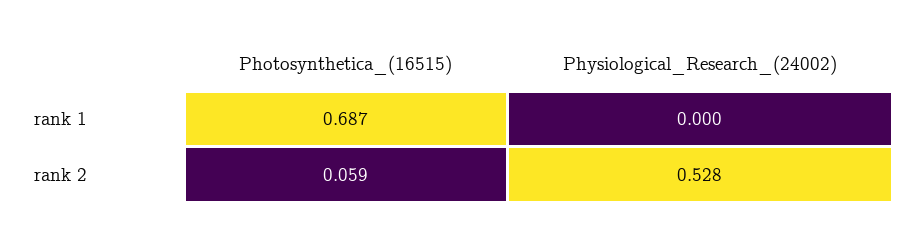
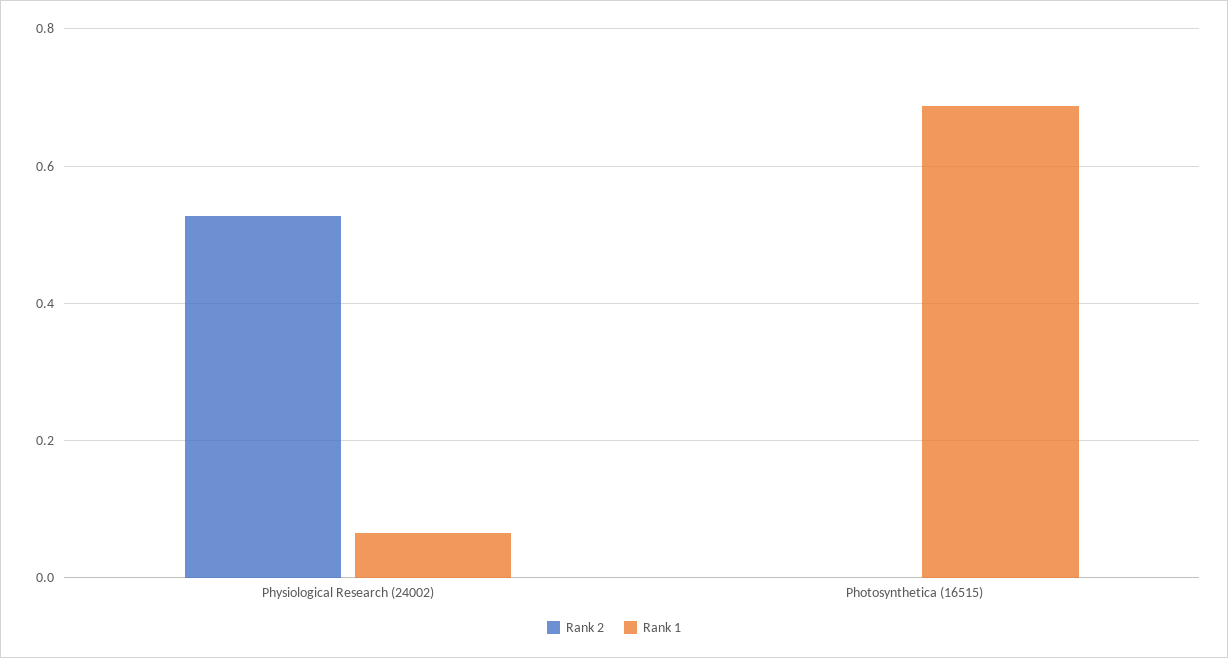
rank 1, Physiological_Research_(24002): 0 -> 0.06
rank 2, Photosynthetica_(16515): 0.059 -> 0

